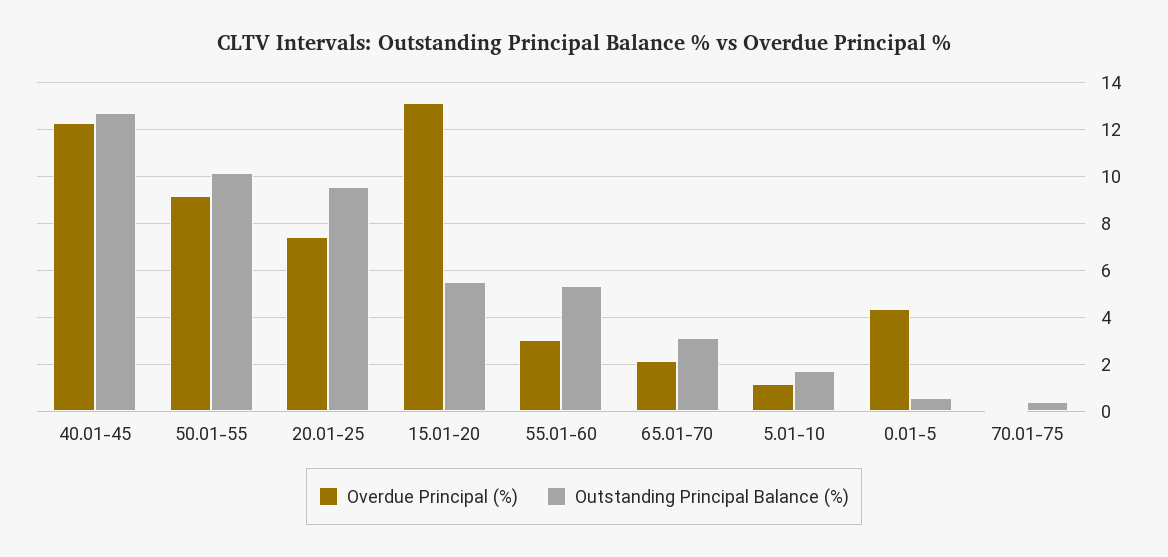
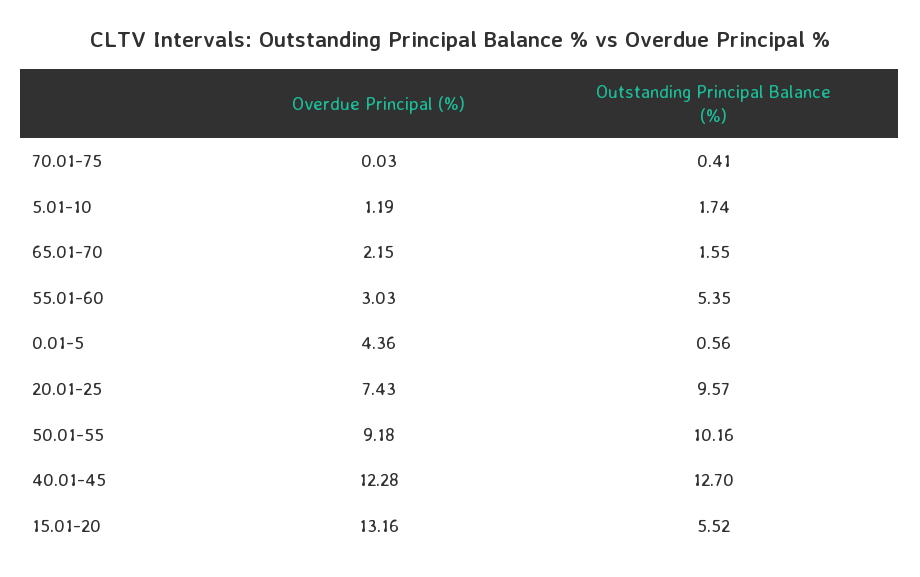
Outstanding Principal Balance (%), 65.01-70: 3 -> 1.55

